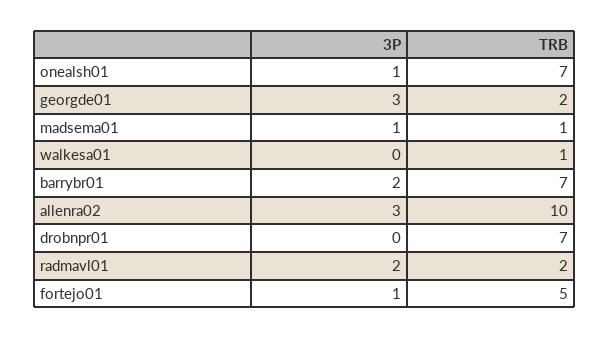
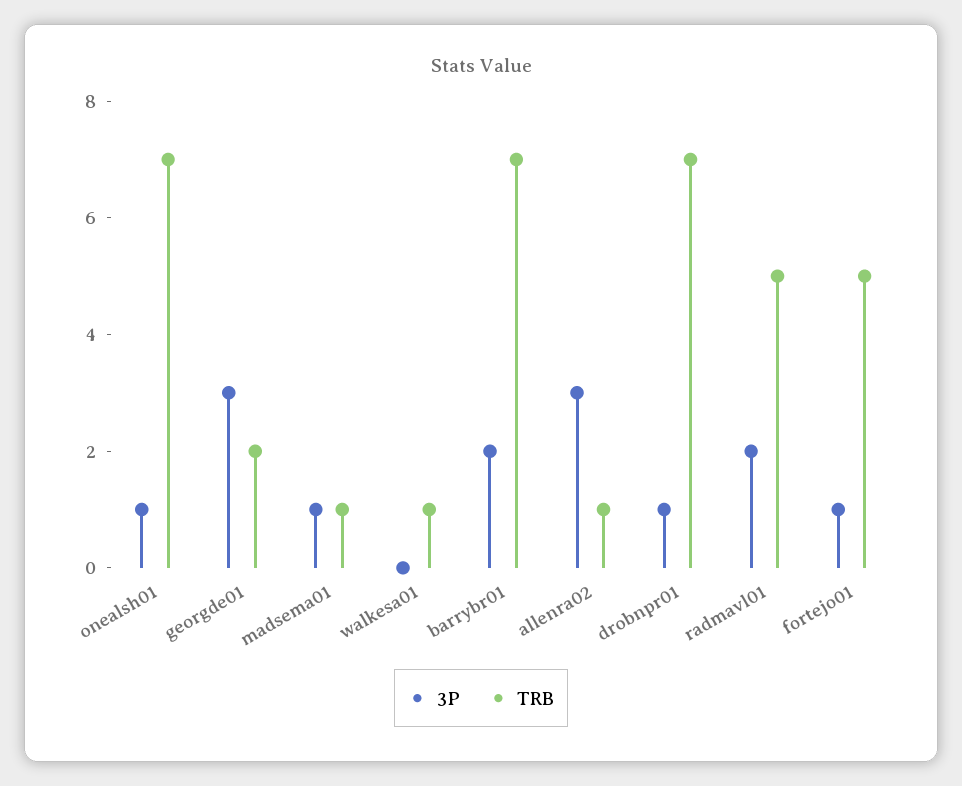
TRB, allenra02: 10 -> 1
3P, drobnpr01: 0 -> 1
TRB, radmavl01: 2 -> 5

